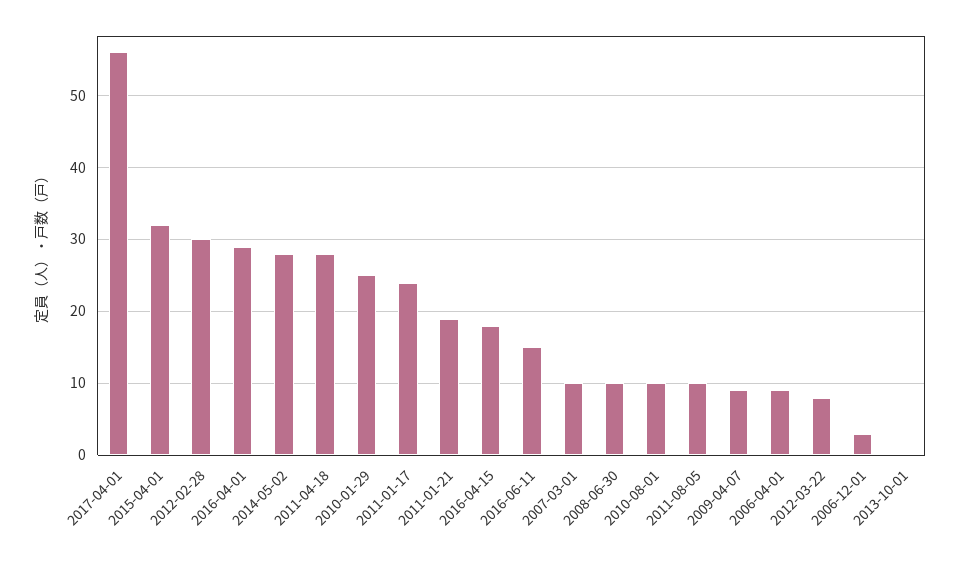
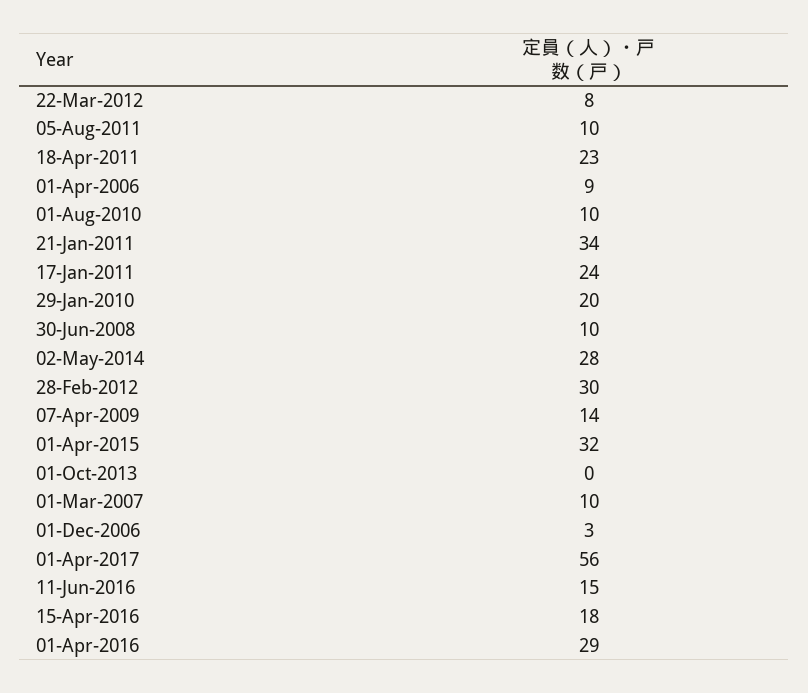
2011-04-18: 28 -> 23
2010-01-29: 25 -> 20
2011-01-21: 19 -> 34
2009-04-07: 9 -> 14

